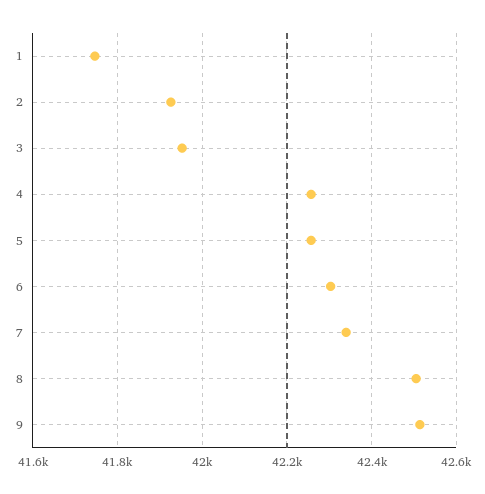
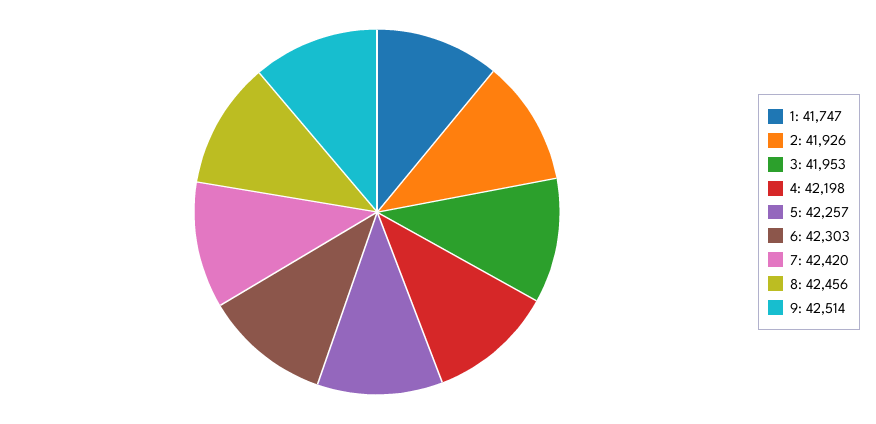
4: 42260 -> 42198
7: 42340 -> 42420
8: 42500 -> 42456

